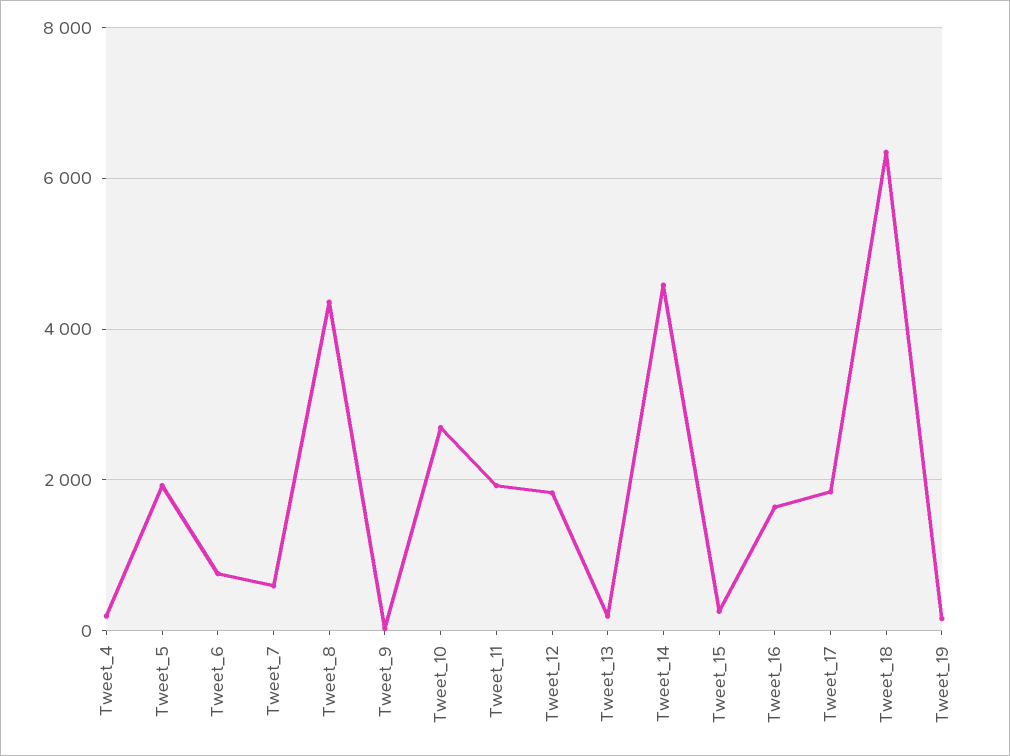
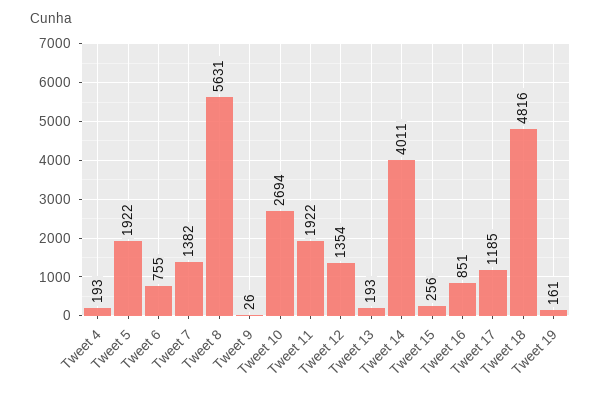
Tweet_7: 600 -> 1382
Tweet_8: 4400 -> 5631
Tweet_12: 1800 -> 1354
Tweet_14: 4600 -> 4011
Tweet_16: 1600 -> 851
Tweet_17: 1800 -> 1185
Tweet_18: 6400 -> 4816

